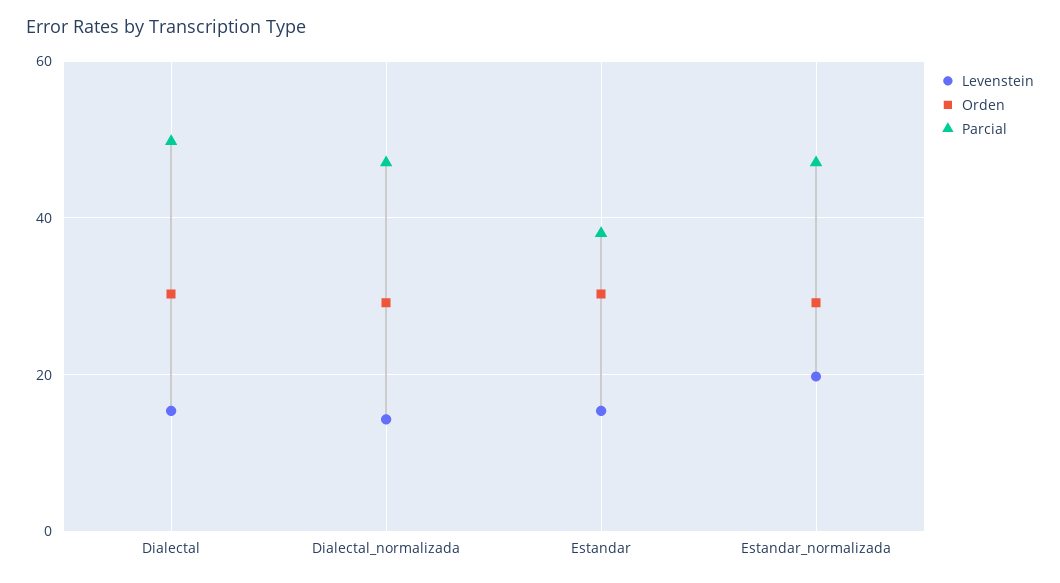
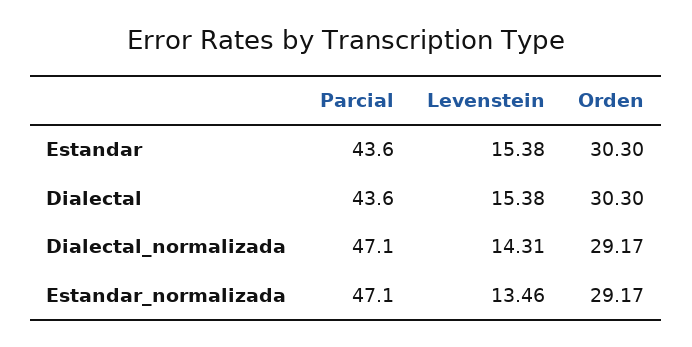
Parcial, Dialectal: 50 -> 43.6
Parcial, Estandar: 38 -> 43.6
Levenstein, Estandar_normalizada: 20 -> 13.46

